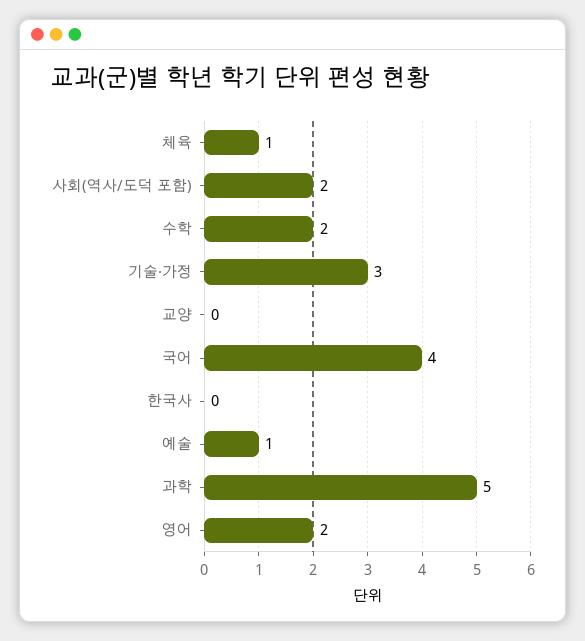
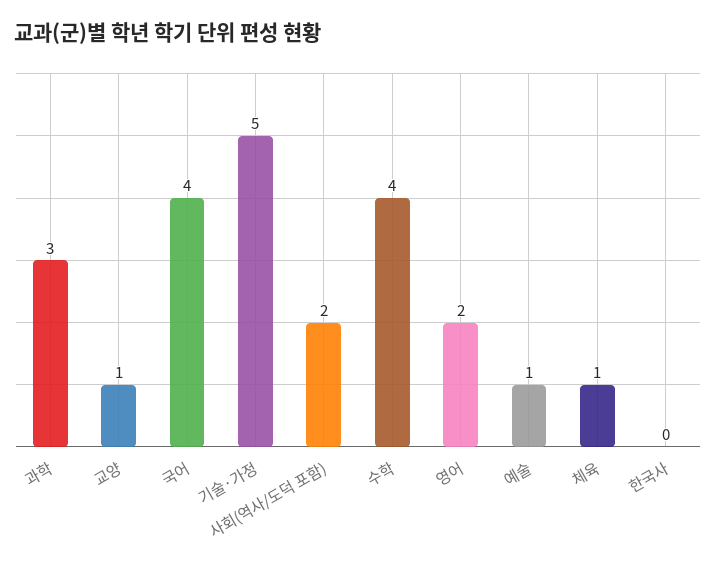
수학: 2 -> 4
기술·가정: 3 -> 5
교양: 0 -> 1
과학: 5 -> 3

